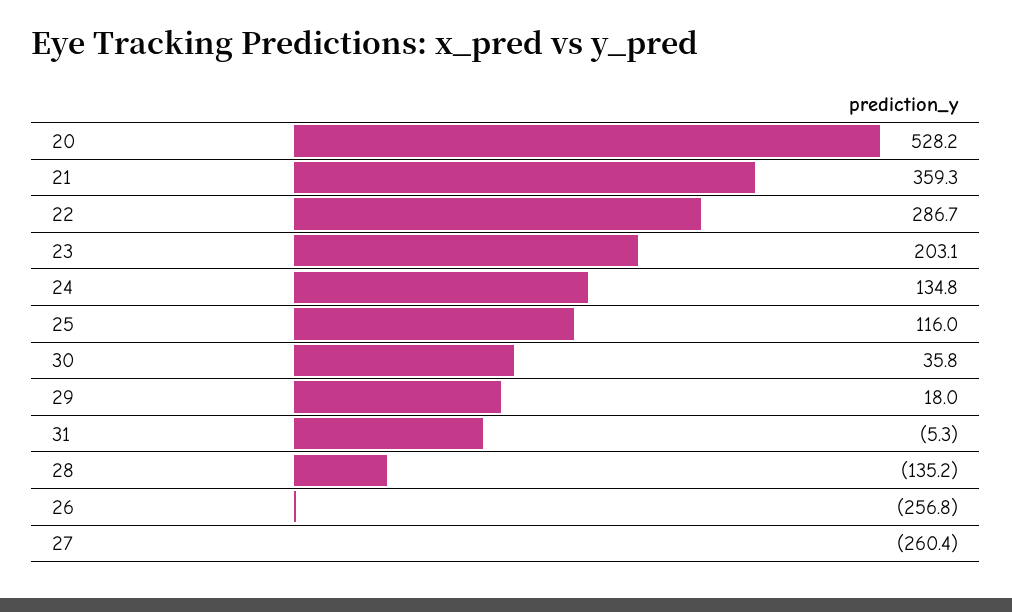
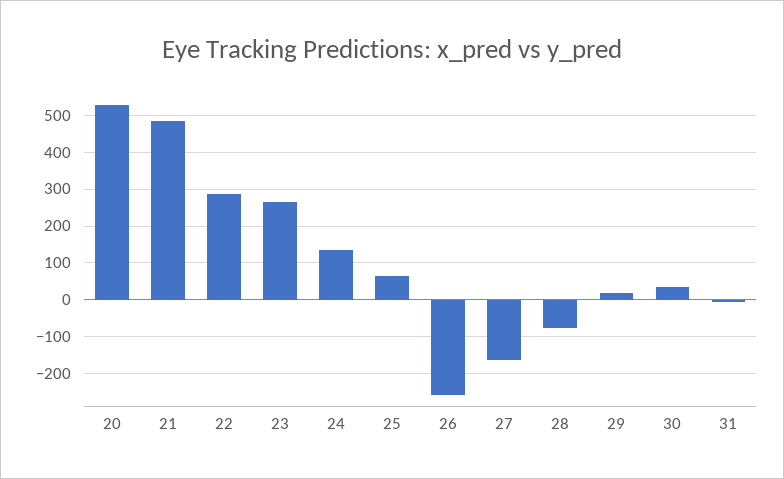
21: 359.3 -> 480
23: 203.1 -> 260
25: 116 -> 60
28: -135.2 -> -80
27: -260.4 -> -160

